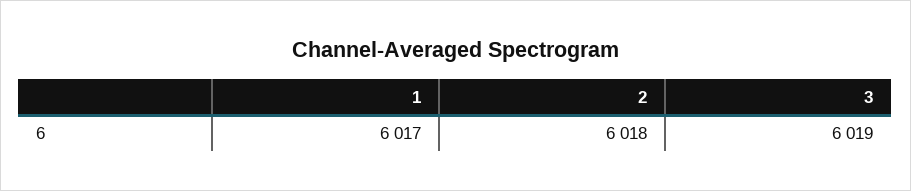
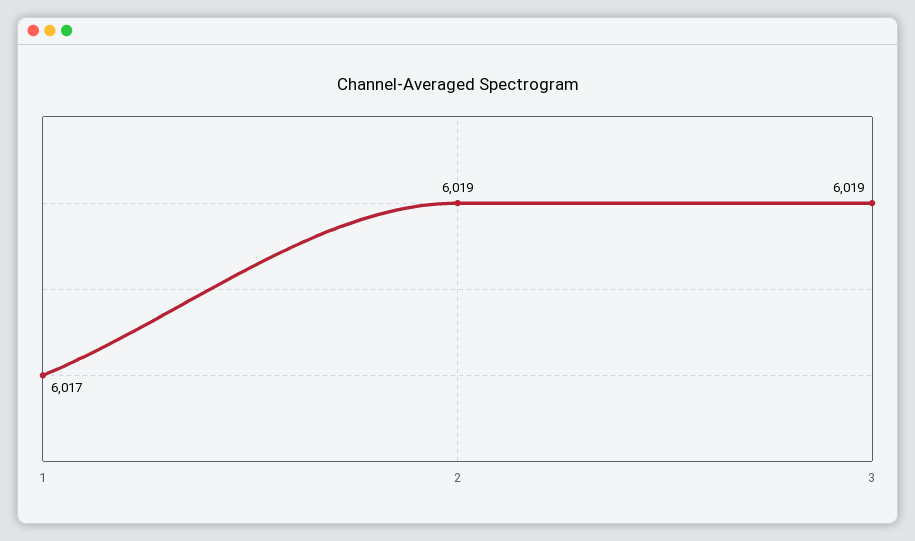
2: 6018 -> 6019

